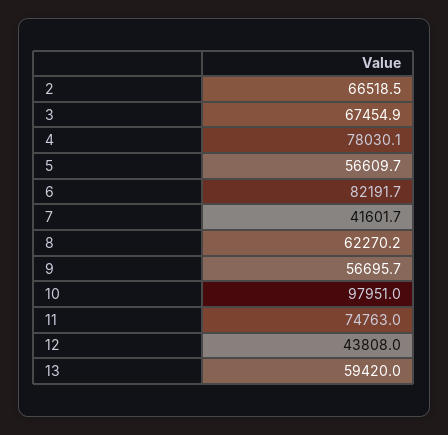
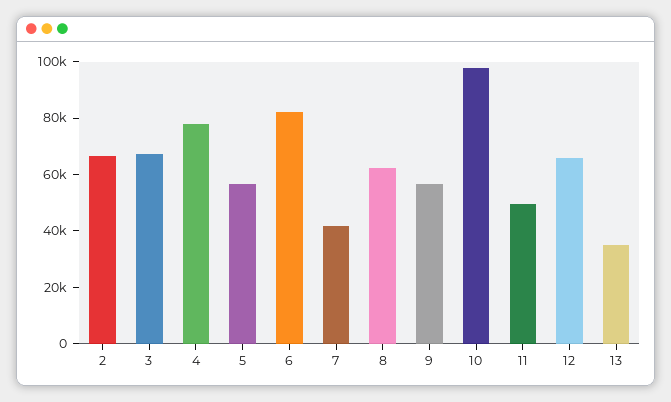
11: 74763 -> 50000
12: 43808 -> 65000
13: 59420 -> 35000

